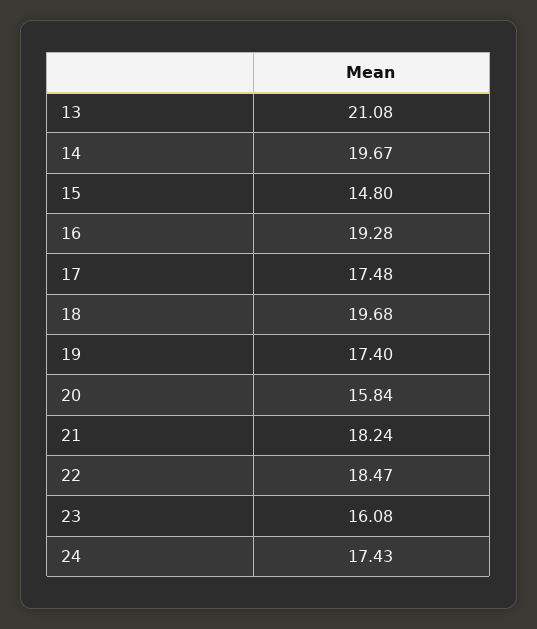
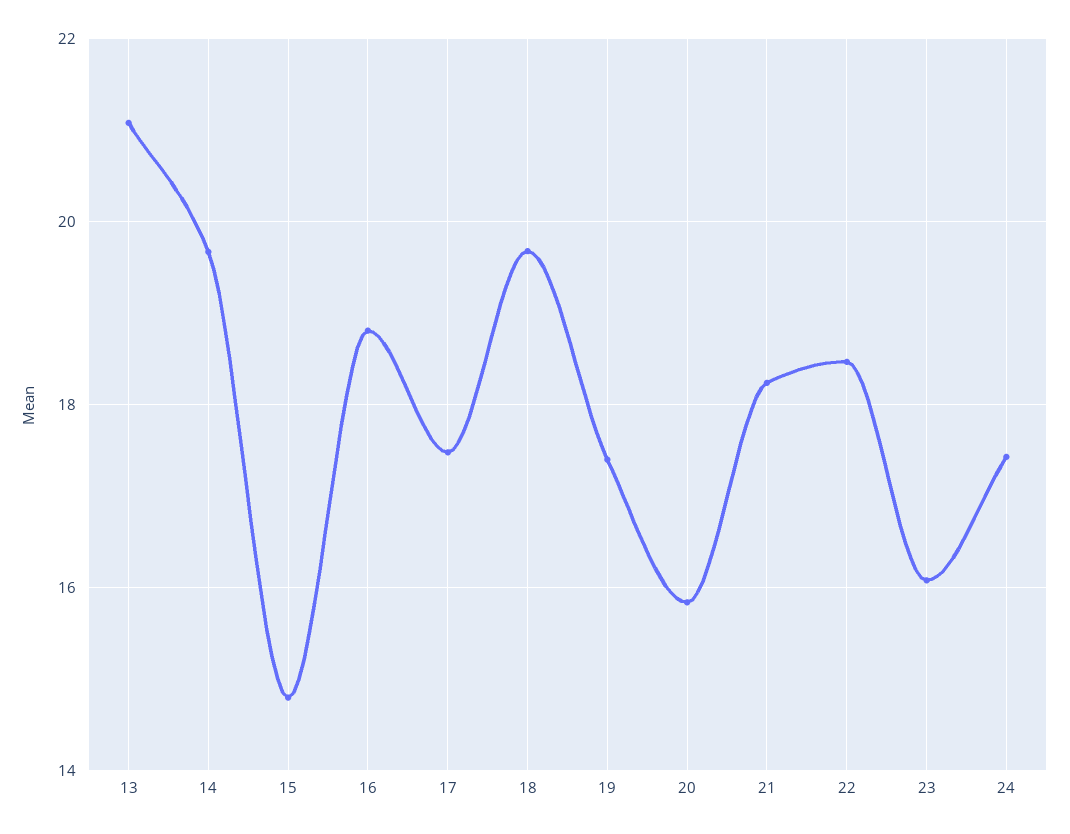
16: 19.28 -> 18.8

